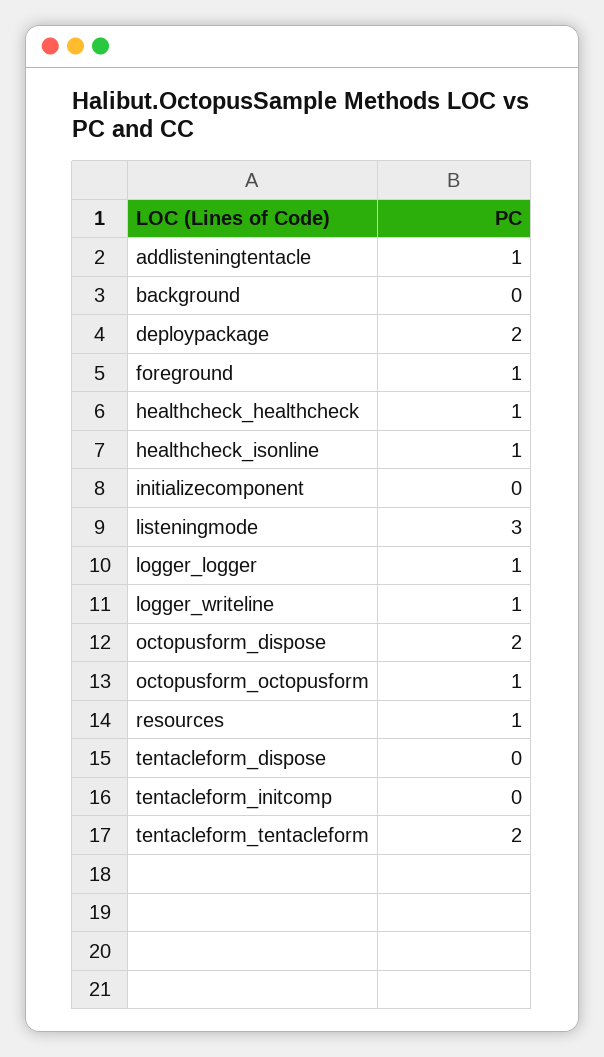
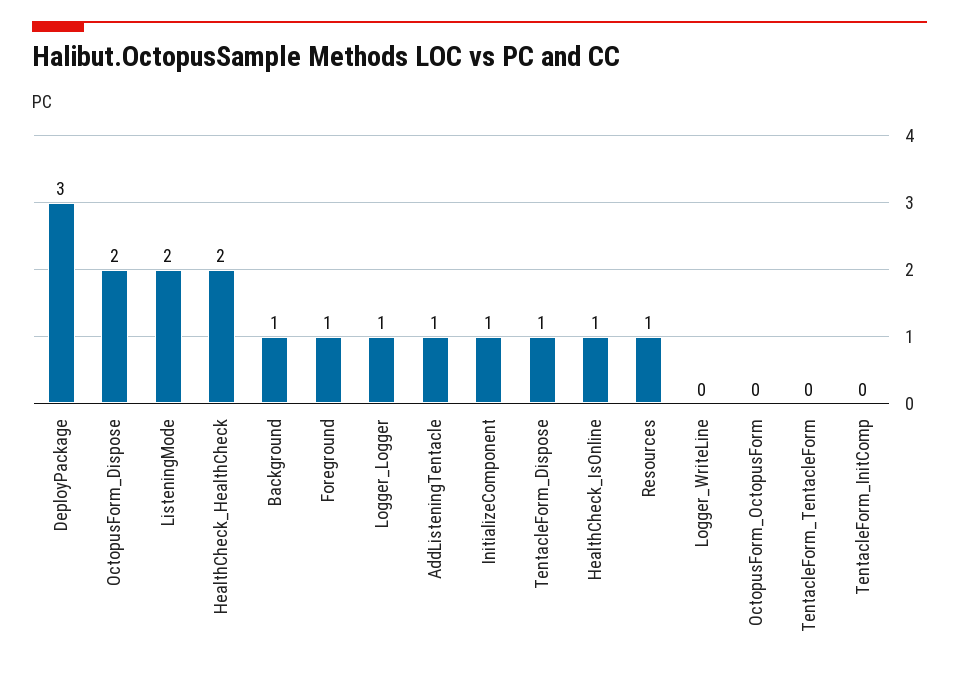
background: 0 -> 1
deploypackage: 2 -> 3
healthcheck_healthcheck: 1 -> 2
initializecomponent: 0 -> 1
listeningmode: 3 -> 2
logger_writeline: 1 -> 0
octopusform_octopusform: 1 -> 0
tentacleform_dispose: 0 -> 1
tentacleform_tentacleform: 2 -> 0

